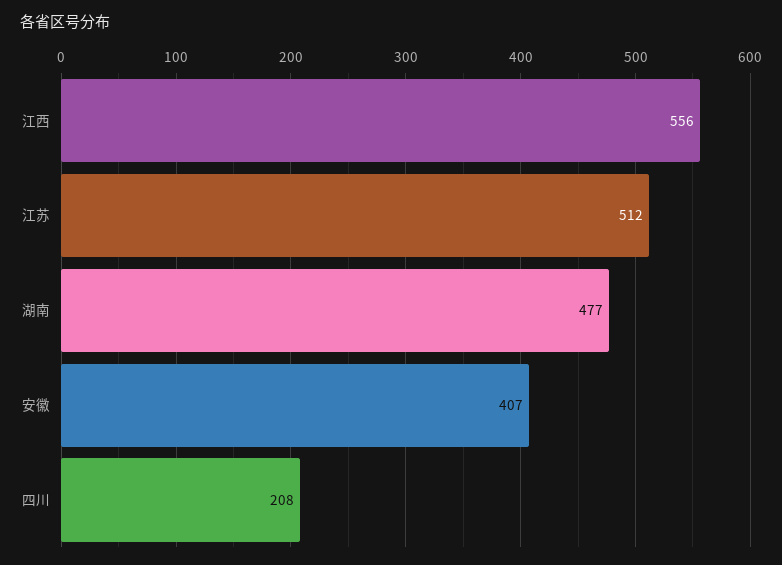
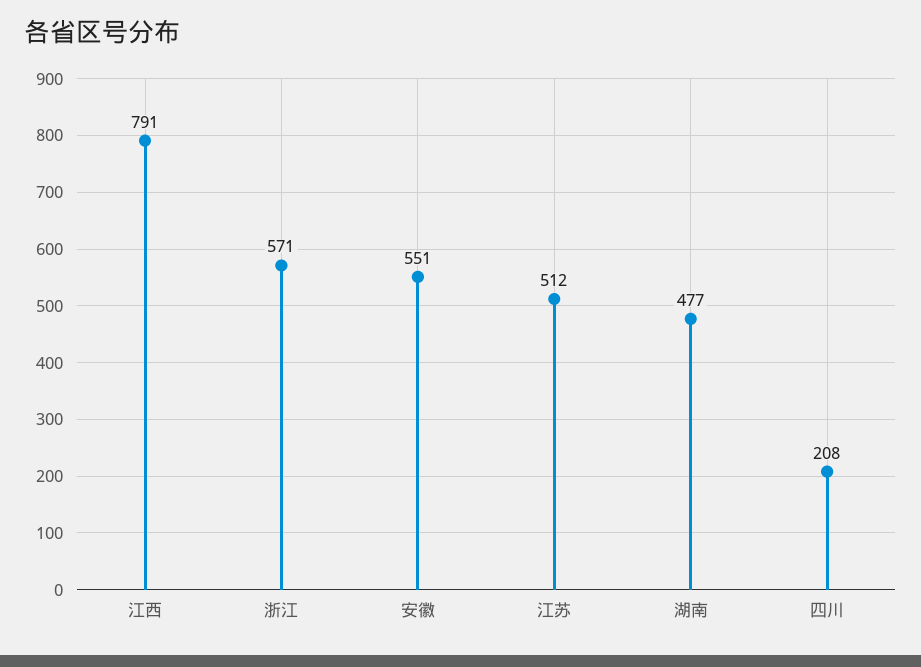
江西: 556 -> 791
安徽: 407 -> 551
浙江: none -> 571

